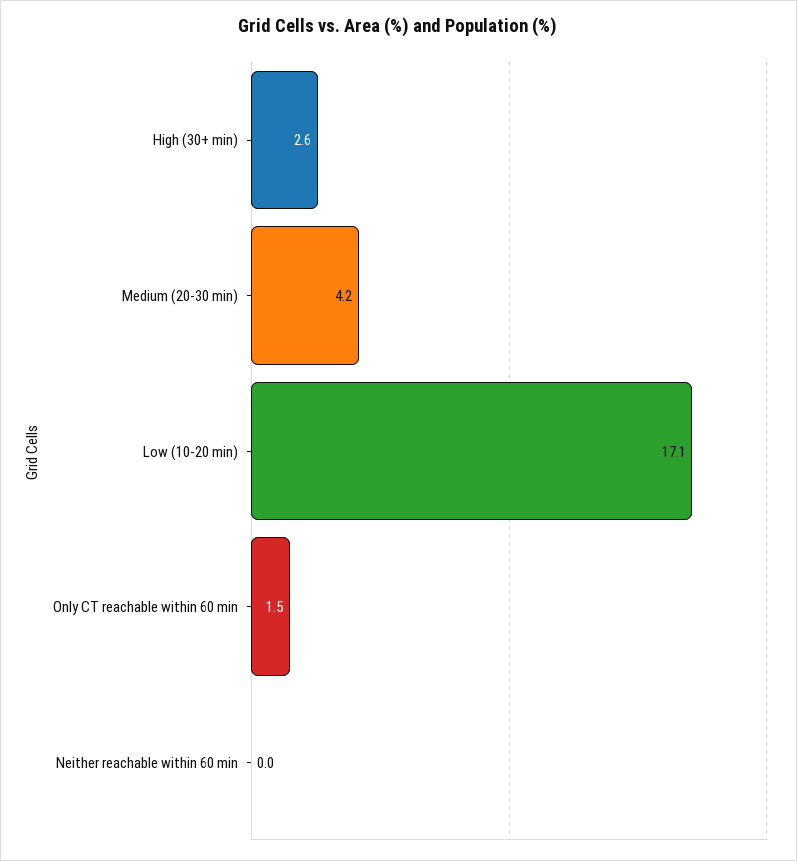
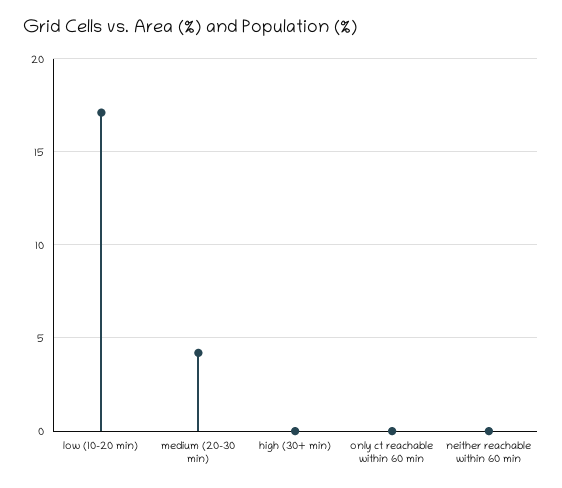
High (30+ min): 2.6 -> 0
Only CT reachable within 60 min: 1.5 -> 0

